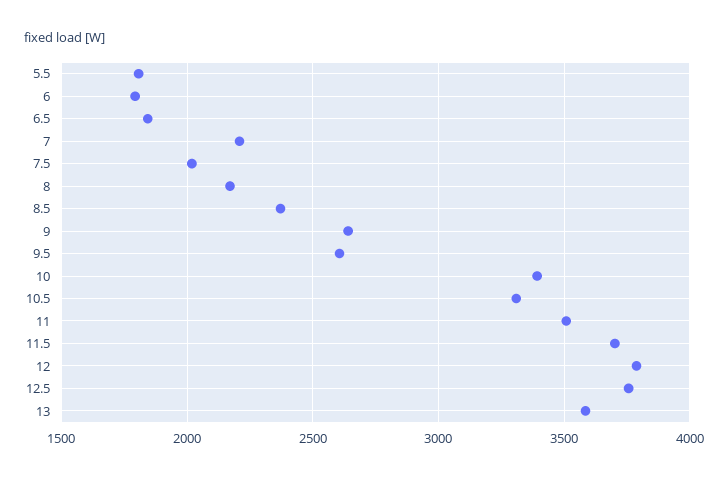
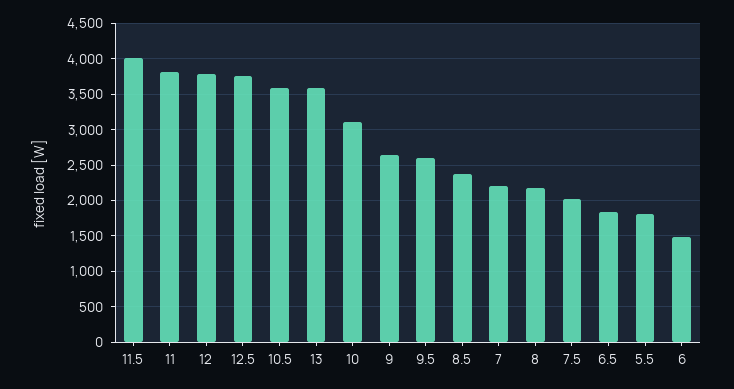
6: 1800 -> 1500
10: 3400 -> 3100
10.5: 3300 -> 3600
11: 3500 -> 3800
11.5: 3700 -> 4000

